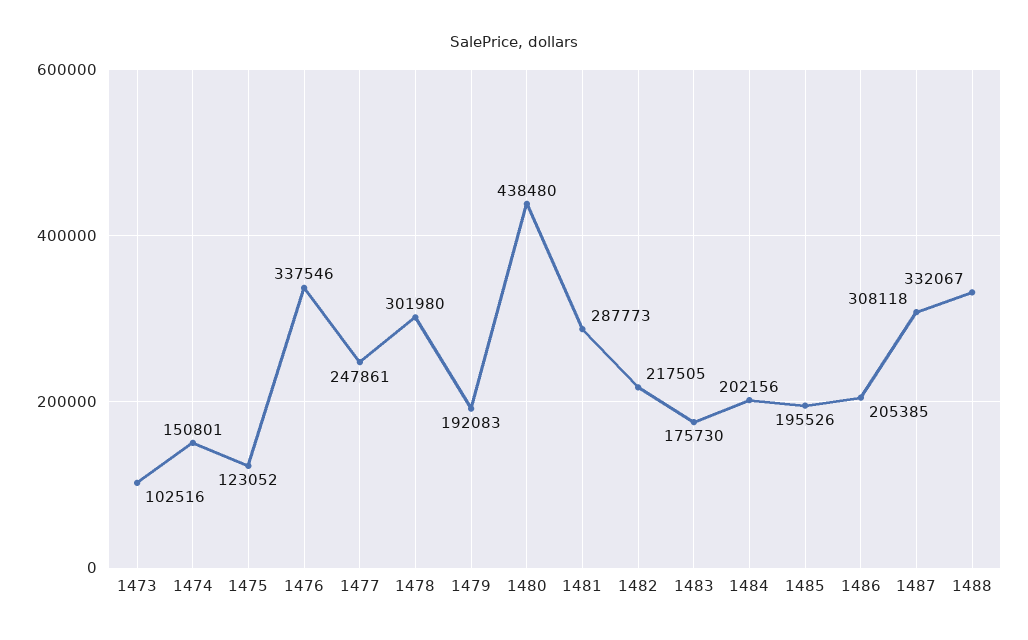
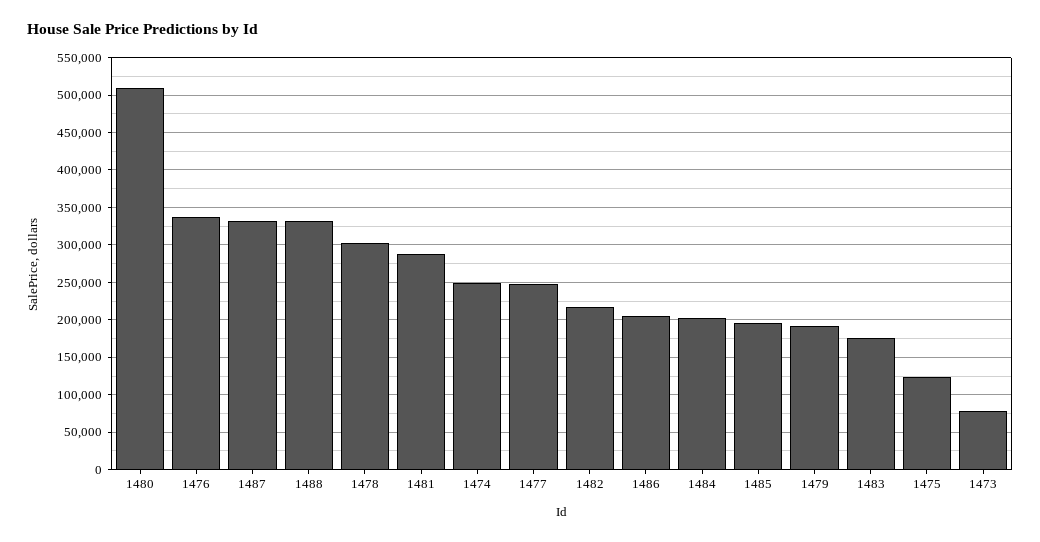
1473: 102516 -> 80000
1474: 150801 -> 250000
1480: 438480 -> 510000
1487: 308118 -> 330000

